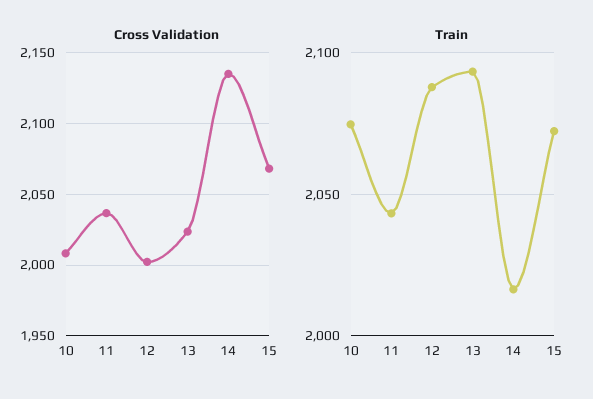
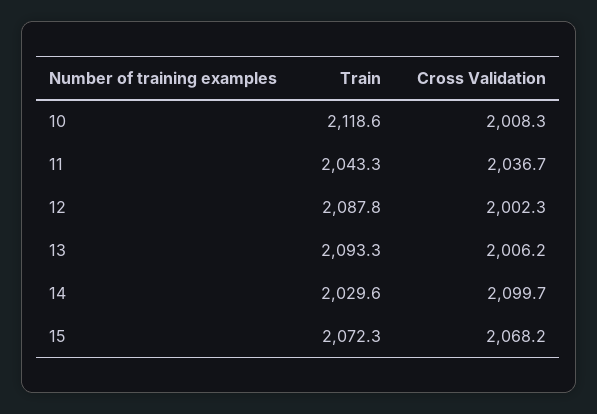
Cross Validation, 13: 2025 -> 2006.2
Cross Validation, 14: 2135 -> 2099.7
Train, 10: 2075 -> 2118.6
Train, 14: 2015 -> 2029.6

